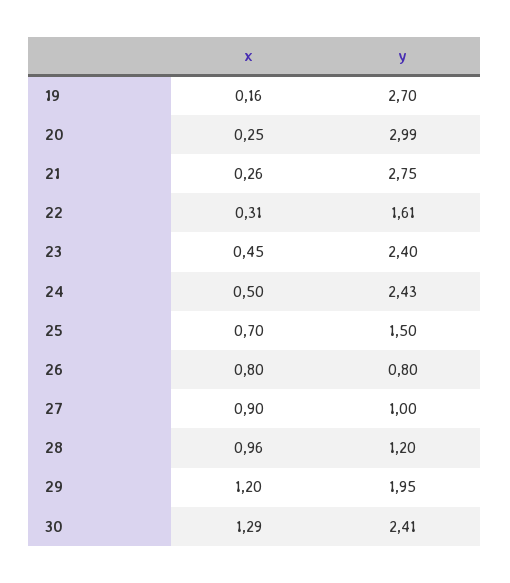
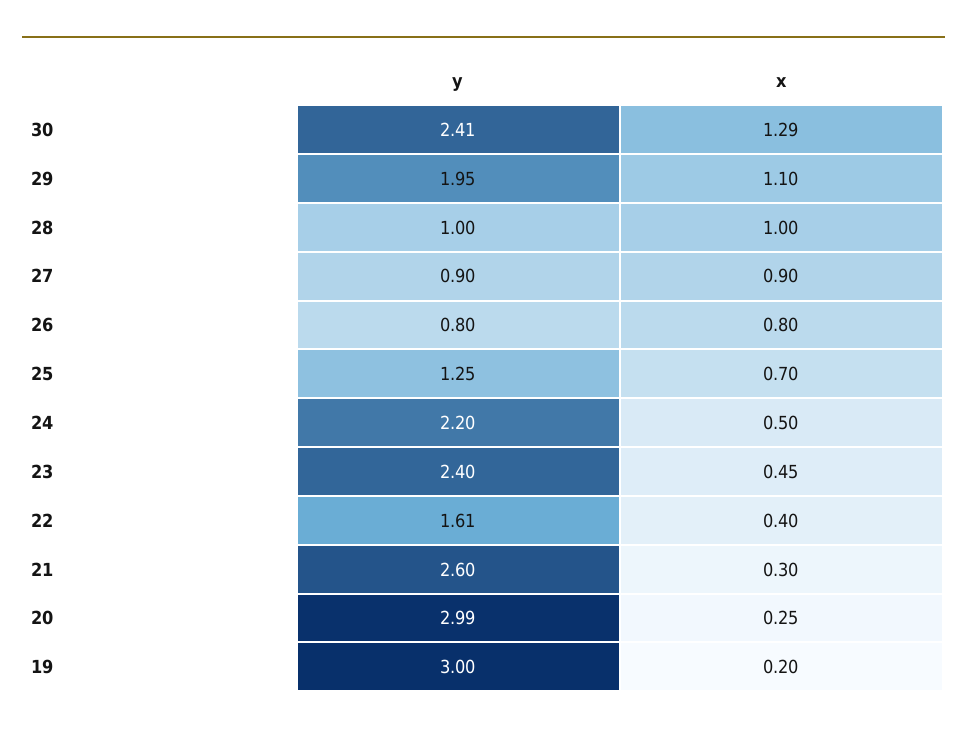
x, 19: 0.16 -> 0.2
y, 19: 2.7 -> 3
x, 21: 0.26 -> 0.3
y, 21: 2.75 -> 2.6
x, 22: 0.31 -> 0.4
y, 24: 2.43 -> 2.2
y, 25: 1.5 -> 1.25
y, 27: 1 -> 0.9
x, 28: 0.96 -> 1
y, 28: 1.2 -> 1
x, 29: 1.2 -> 1.1

